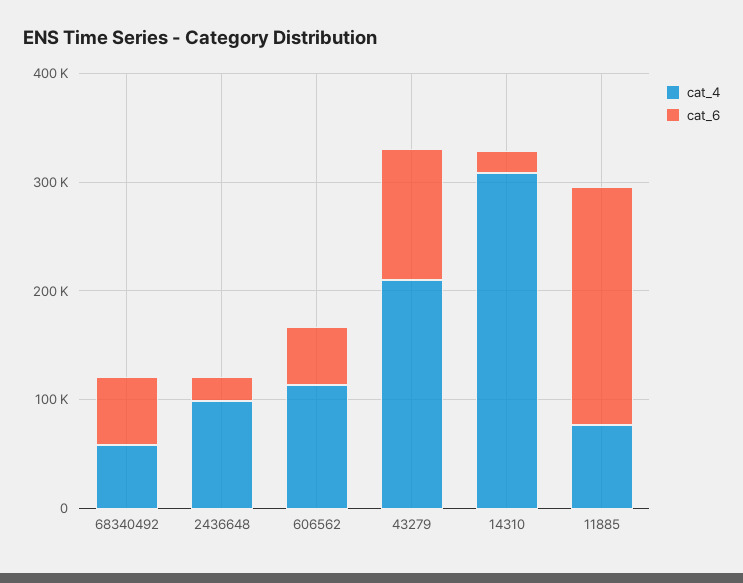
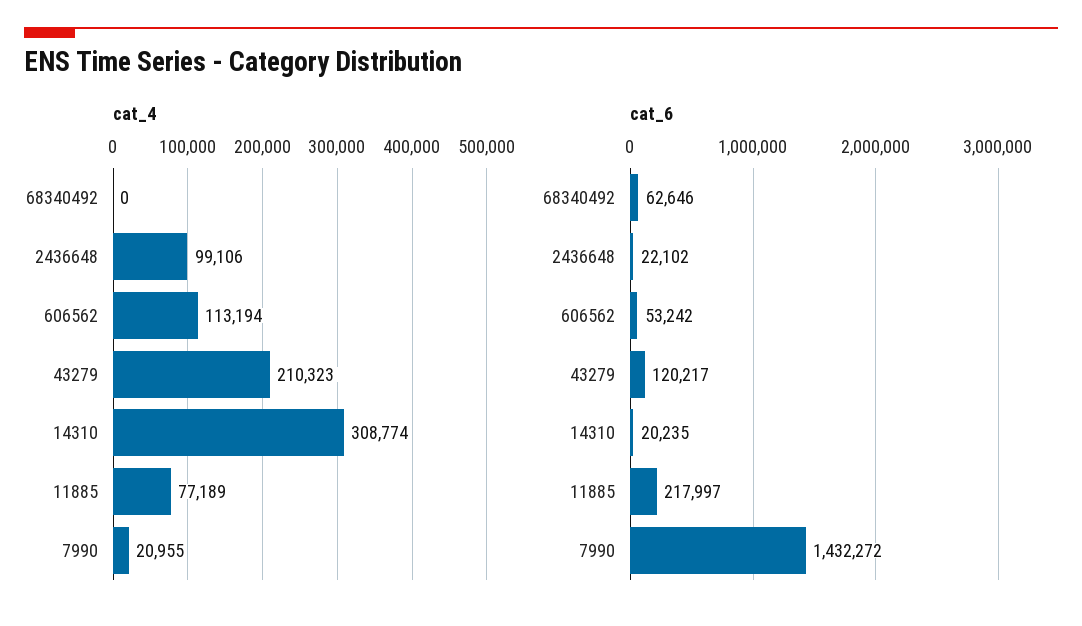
cat_4, 68340492: 60000 -> 0
cat_4, 7990: none -> 20955
cat_6, 7990: none -> 1432272

